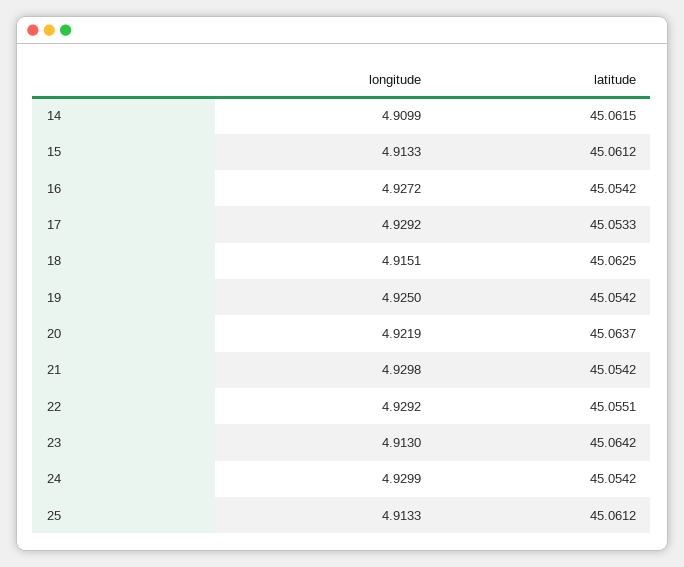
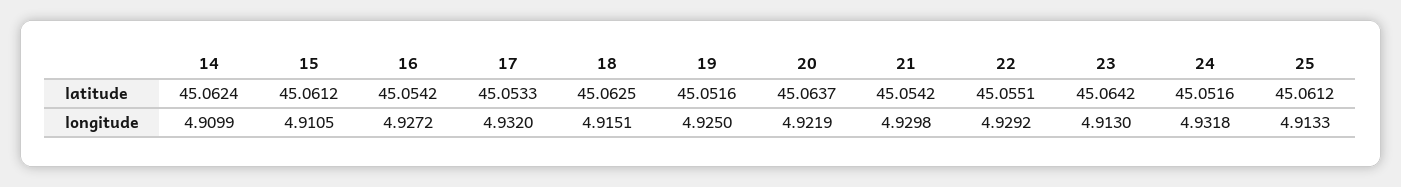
latitude, 14: 45.0615 -> 45.0624
longitude, 15: 4.9133 -> 4.9105
longitude, 17: 4.9292 -> 4.932
latitude, 19: 45.0542 -> 45.0516
longitude, 24: 4.9299 -> 4.9318
latitude, 24: 45.0542 -> 45.0516

